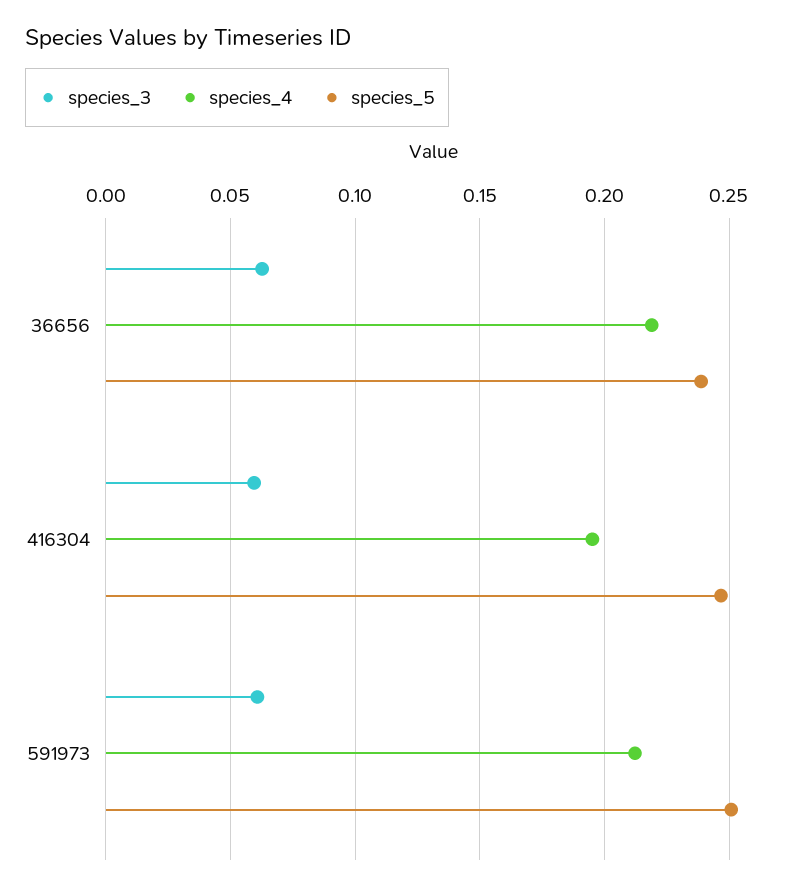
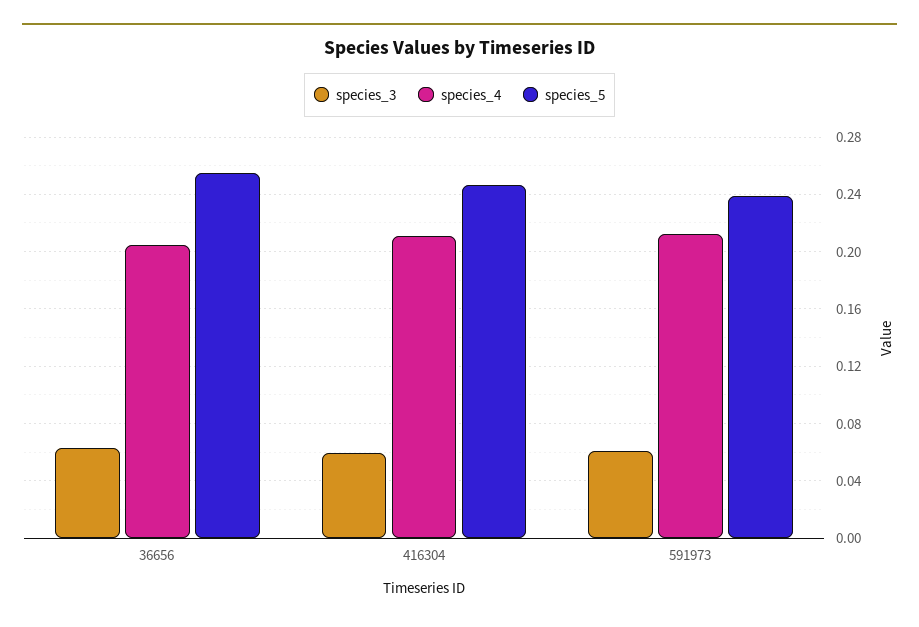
species_4, 36656: 0.22 -> 0.205
species_5, 36656: 0.24 -> 0.255
species_4, 416304: 0.195 -> 0.21
species_5, 591973: 0.25 -> 0.24

